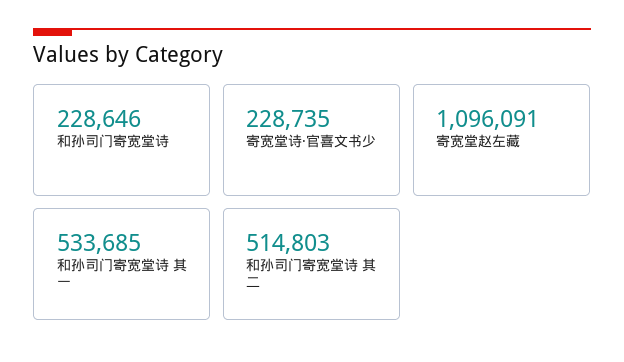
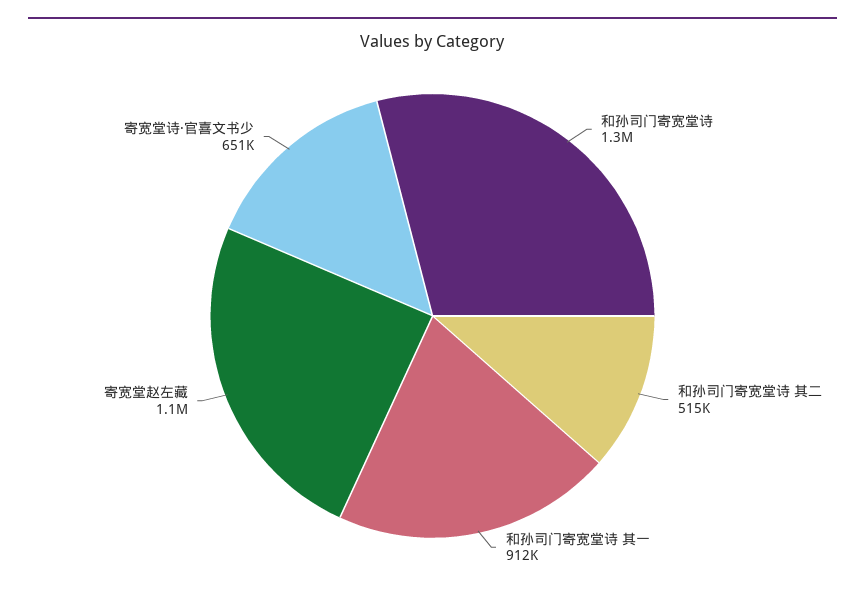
和孙司门寄宽堂诗: 228646 -> 1300000
寄宽堂诗·官喜文书少: 228735 -> 651000
和孙司门寄宽堂诗 其一: 533685 -> 912000

